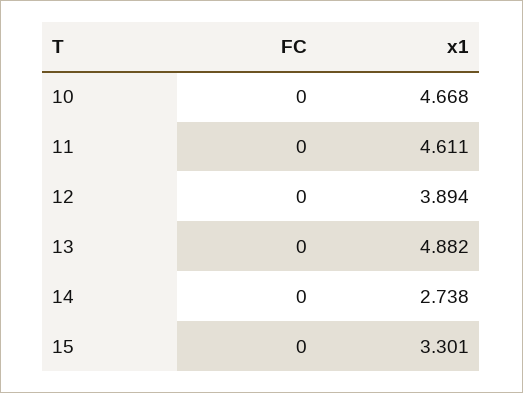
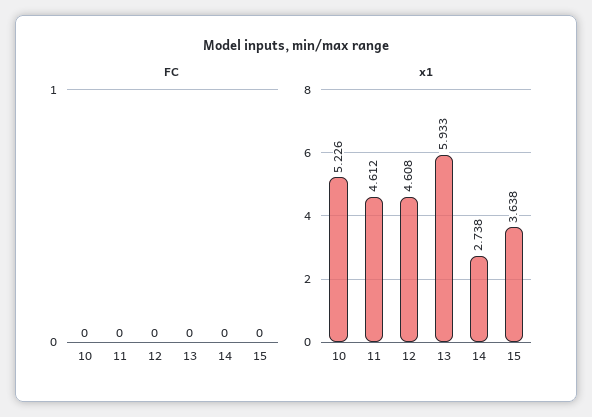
x1, 10: 4.668 -> 5.226
x1, 11: 4.611 -> 4.612
x1, 12: 3.894 -> 4.608
x1, 13: 4.882 -> 5.933
x1, 15: 3.301 -> 3.638

